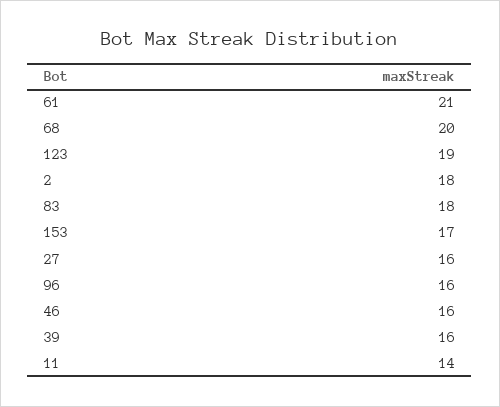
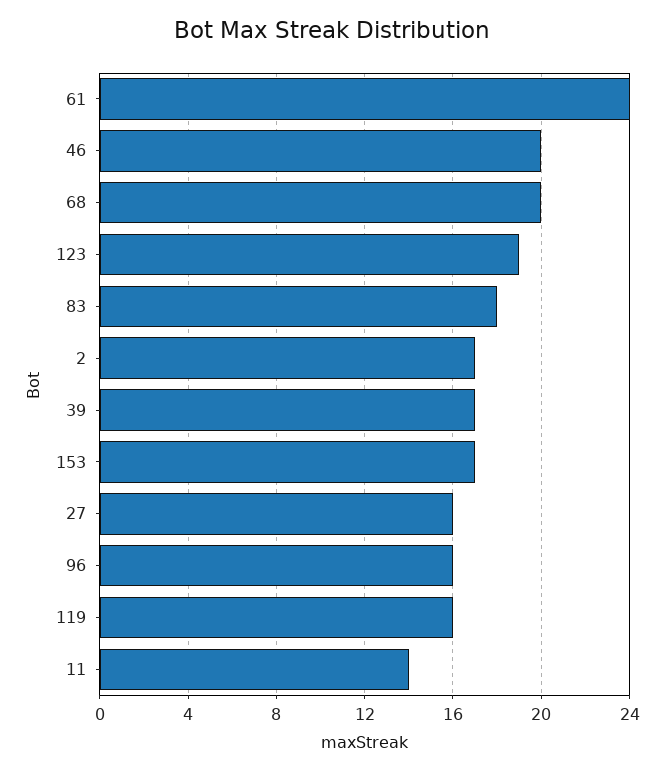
61: 21 -> 24
2: 18 -> 17
46: 16 -> 20
39: 16 -> 17
119: none -> 16

